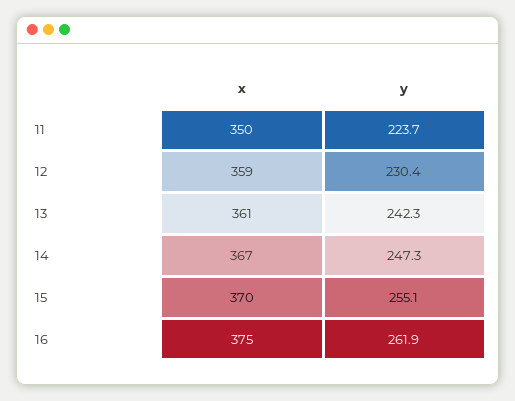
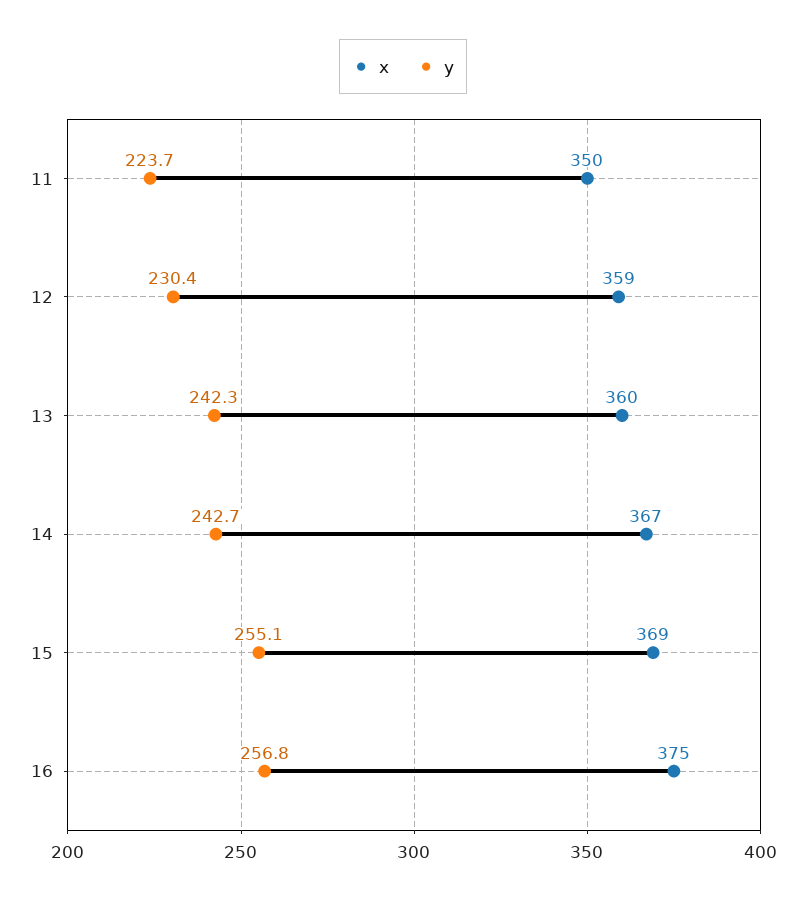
x, 13: 361 -> 360
y, 14: 247.3 -> 242.7
x, 15: 370 -> 369
y, 16: 261.9 -> 256.8

